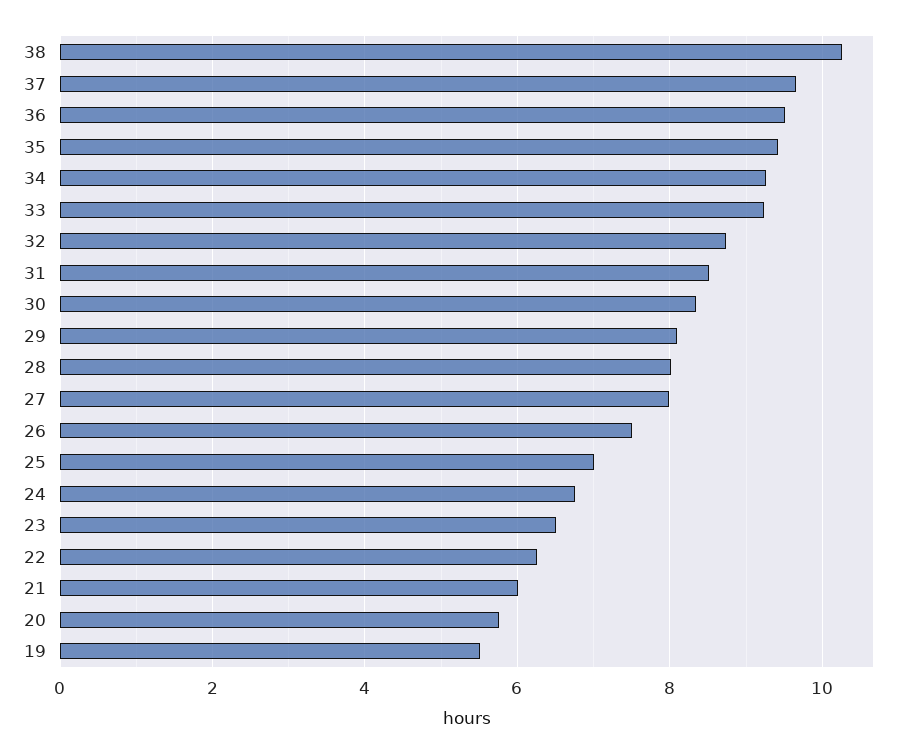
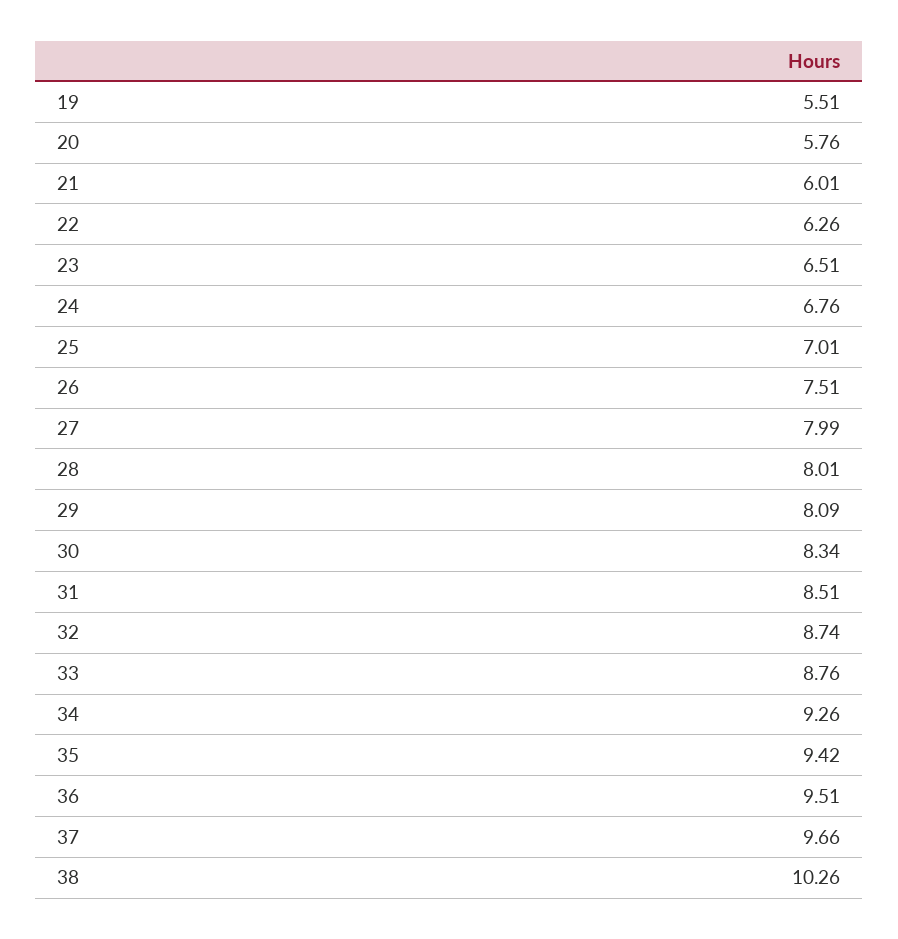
33: 9.2 -> 8.76

